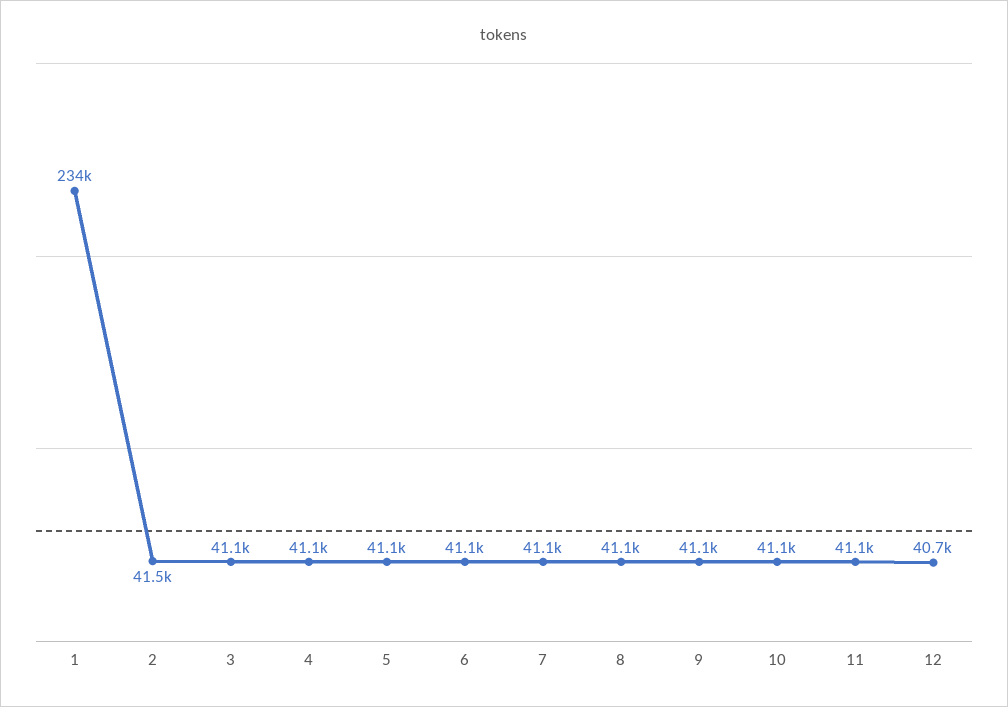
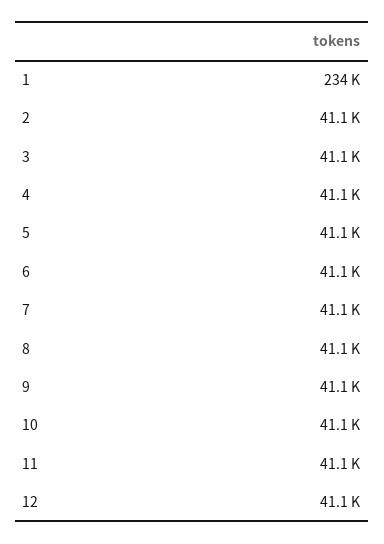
2: 41500 -> 41100
12: 40700 -> 41100

